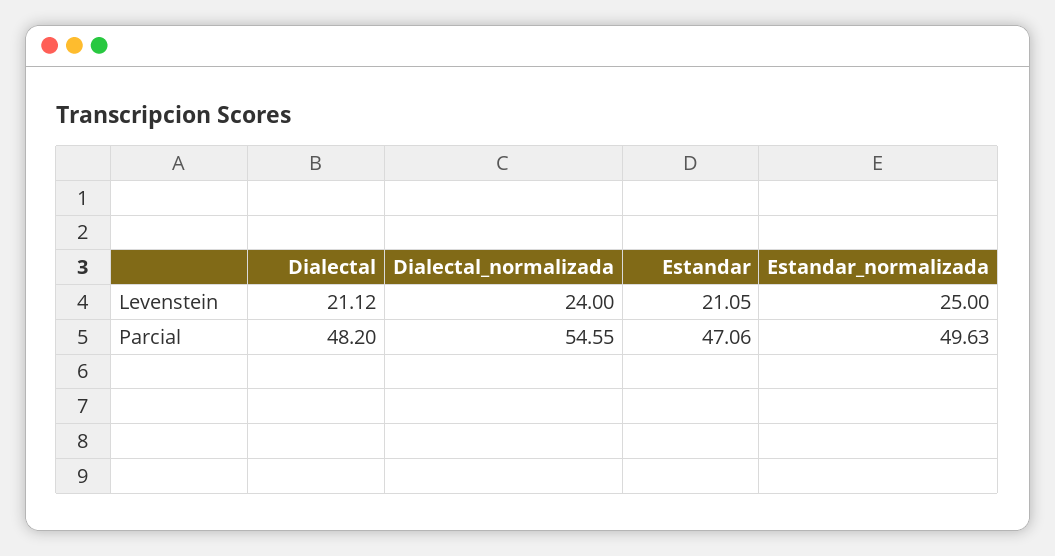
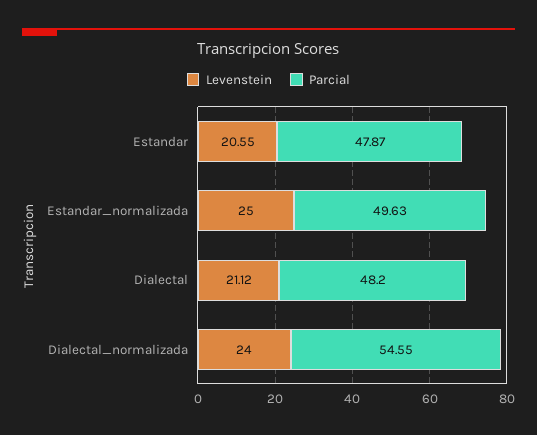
Levenstein, Estandar: 21.05 -> 20.55
Parcial, Estandar: 47.06 -> 47.87

